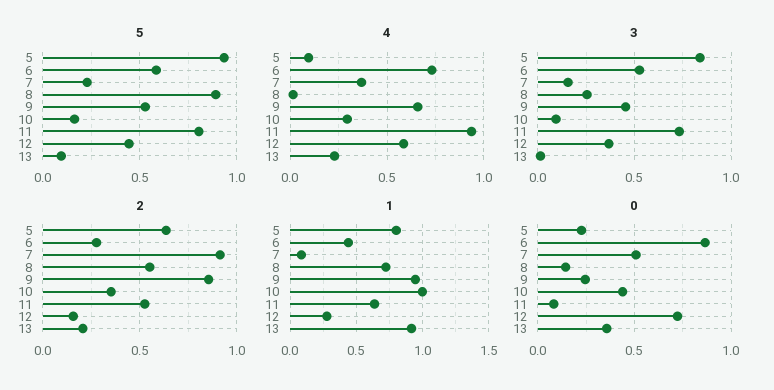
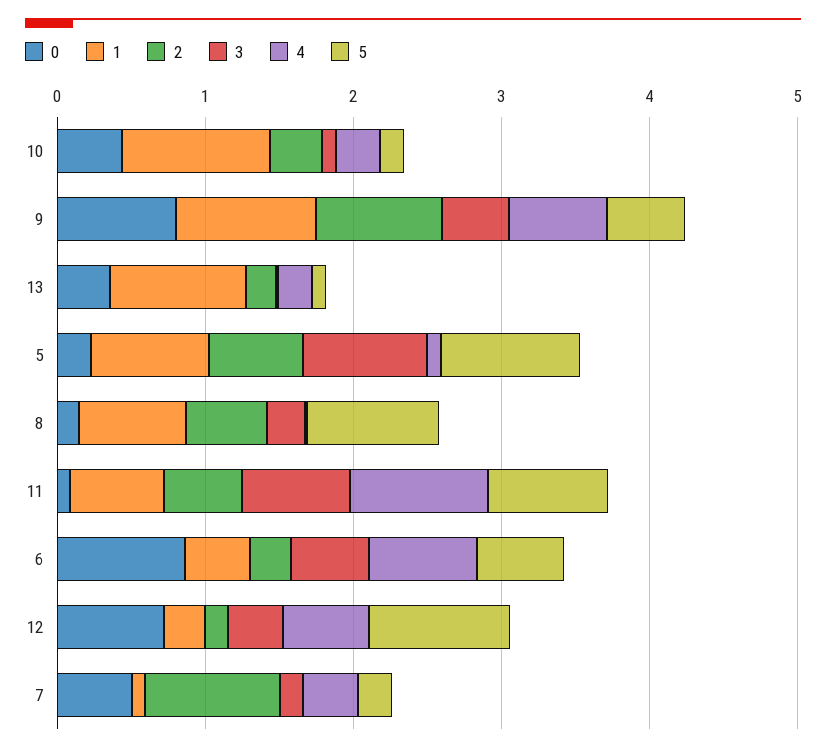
5, 12: 0.45 -> 1
0, 9: 0.25 -> 0.8

